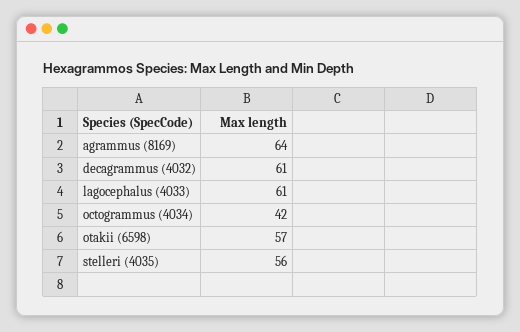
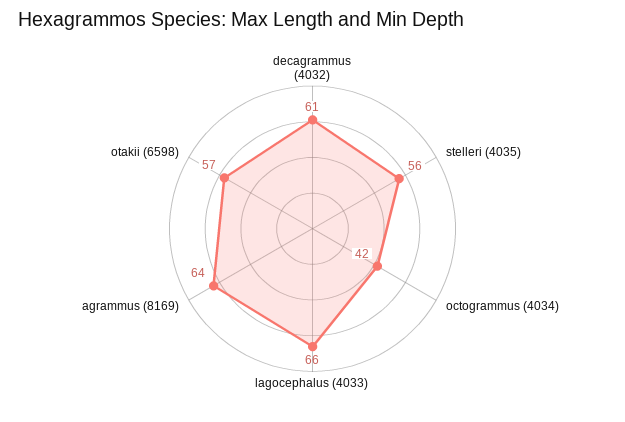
lagocephalus (4033): 61 -> 66

